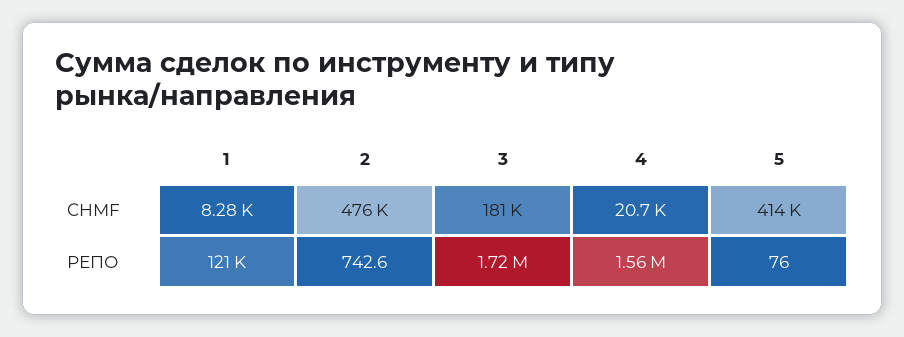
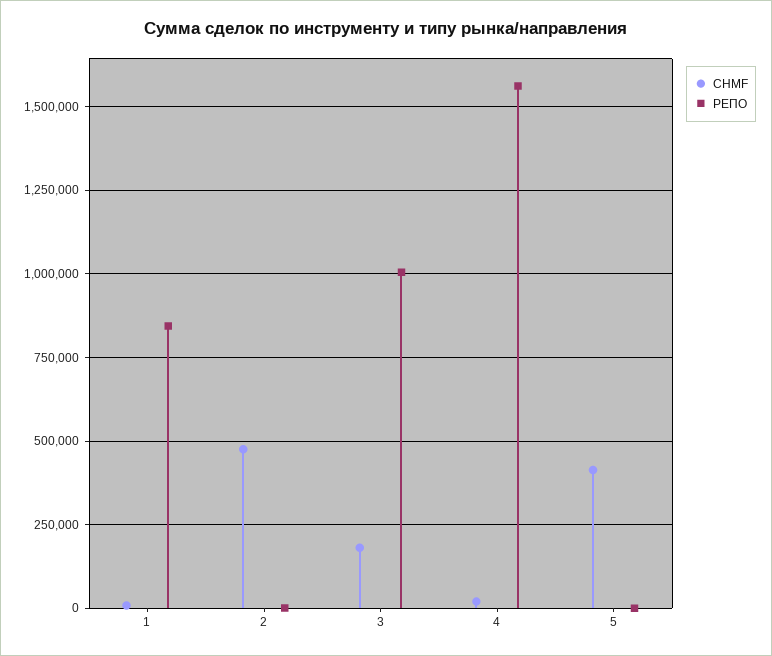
РЕПО, 1: 121000 -> 850000
РЕПО, 3: 1720000 -> 1000000

